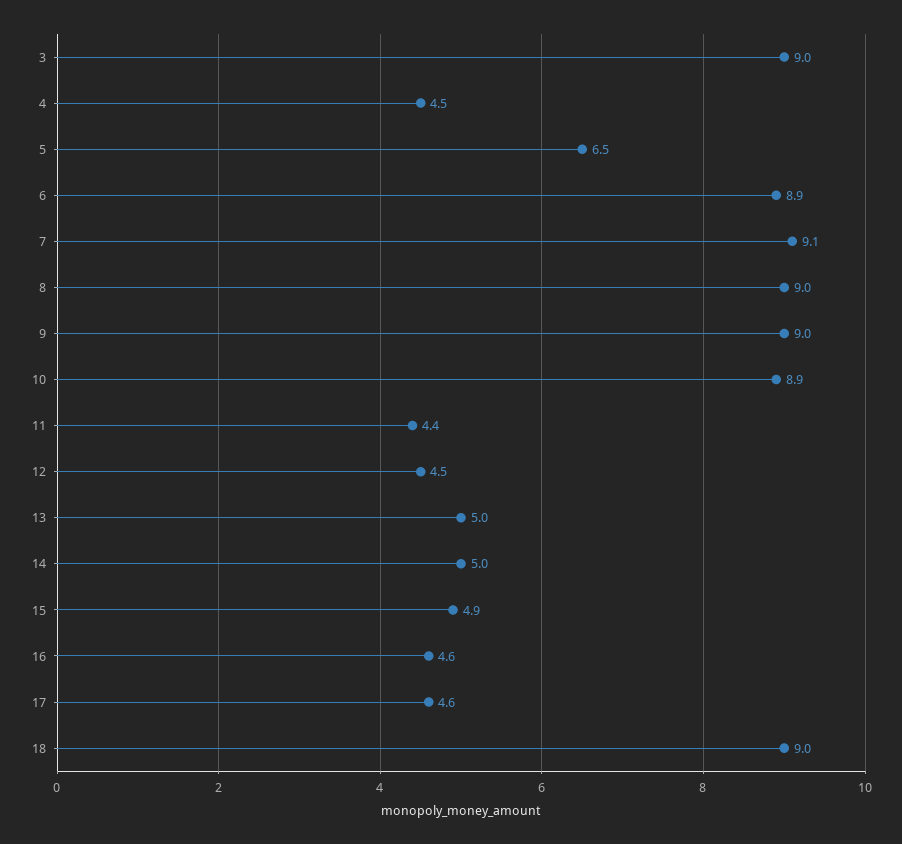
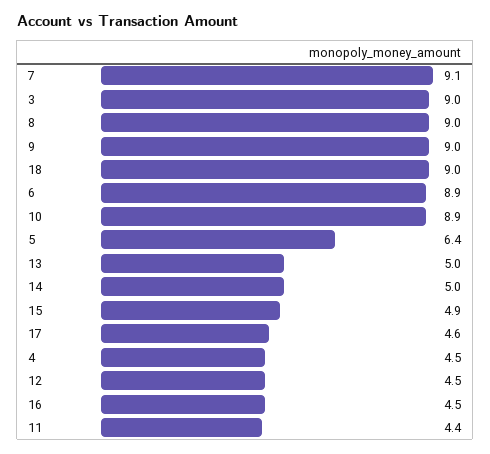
5: 6.5 -> 6.4
16: 4.6 -> 4.5

